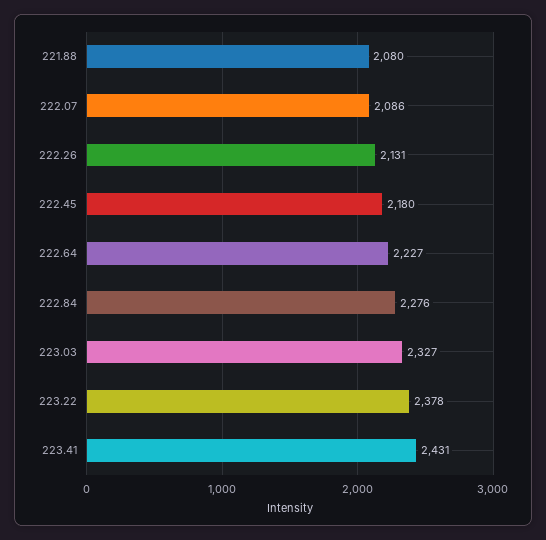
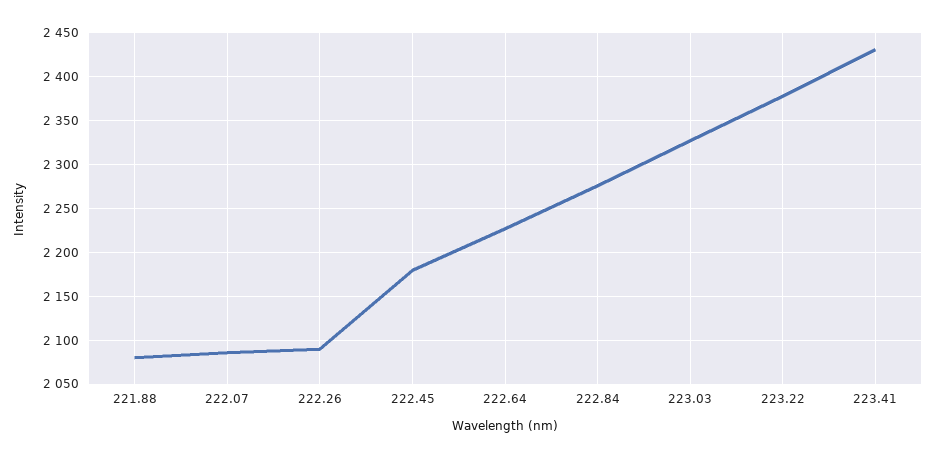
222.26: 2131 -> 2090

